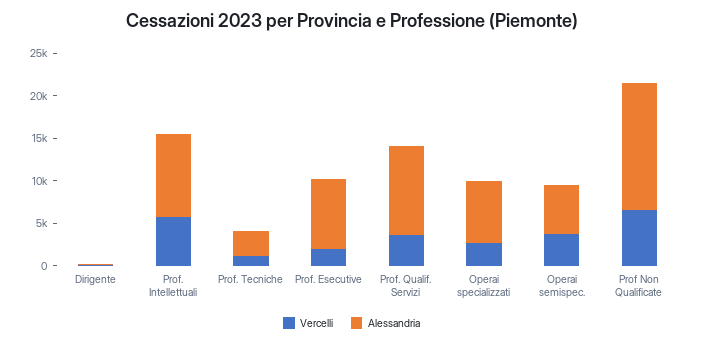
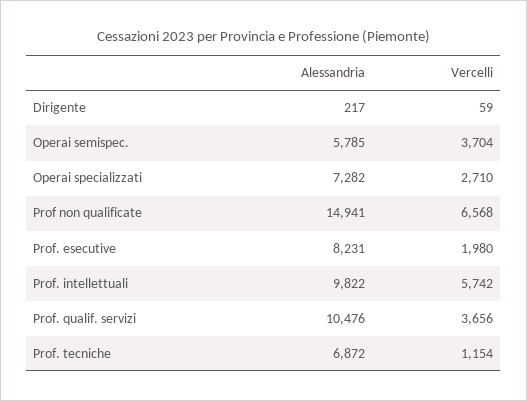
Alessandria, Prof. Tecniche: 3000 -> 6872

